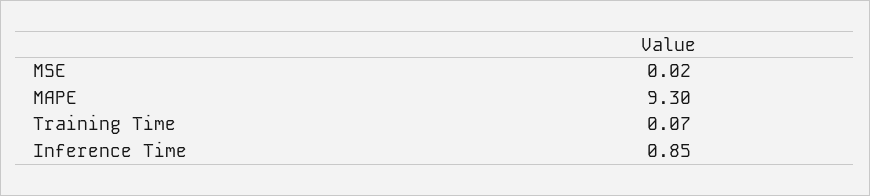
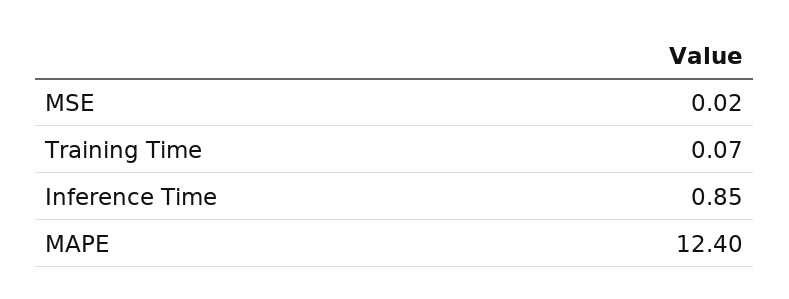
MAPE: 9.3 -> 12.4

